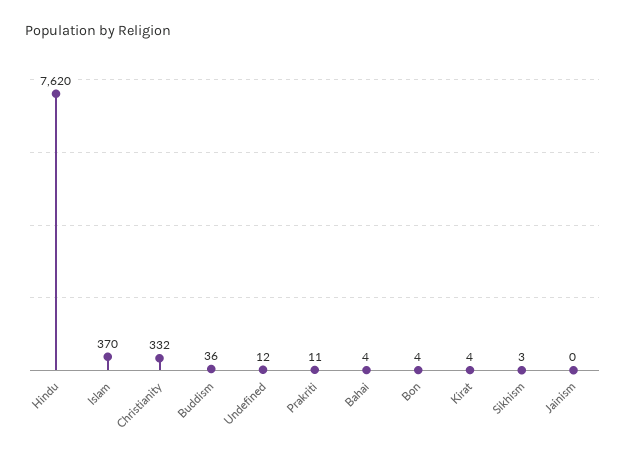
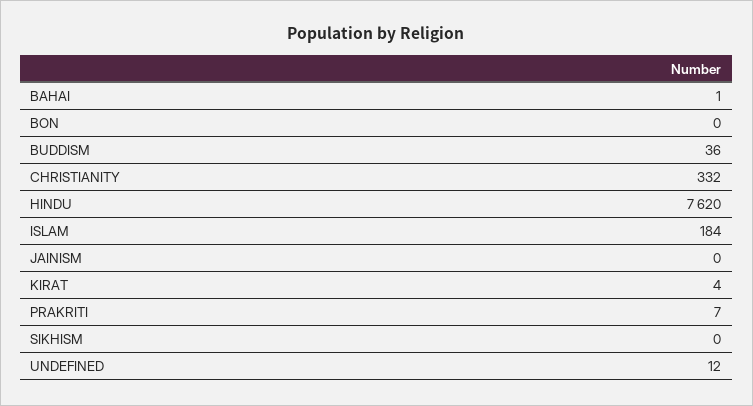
Islam: 370 -> 184
Prakriti: 11 -> 7
Bahai: 4 -> 1
Bon: 4 -> 0
Sikhism: 3 -> 0

